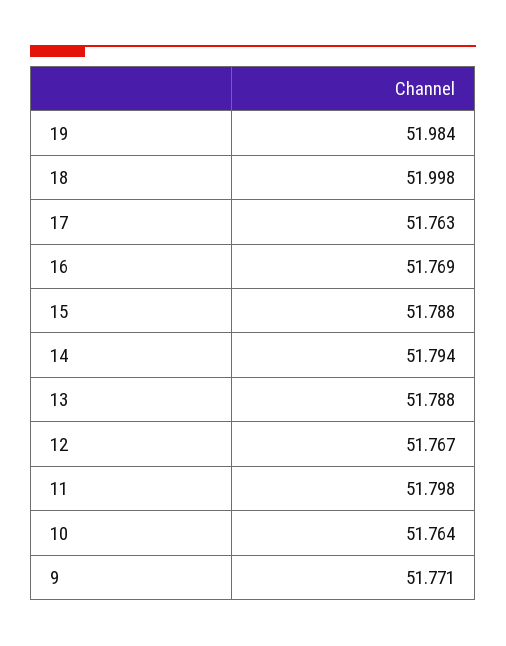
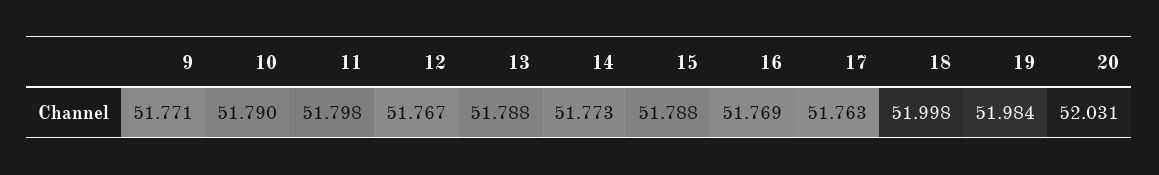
14: 51.794 -> 51.773
10: 51.764 -> 51.79
20: none -> 52.031

